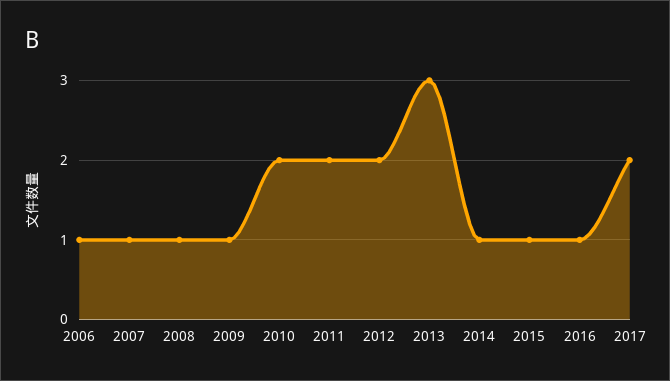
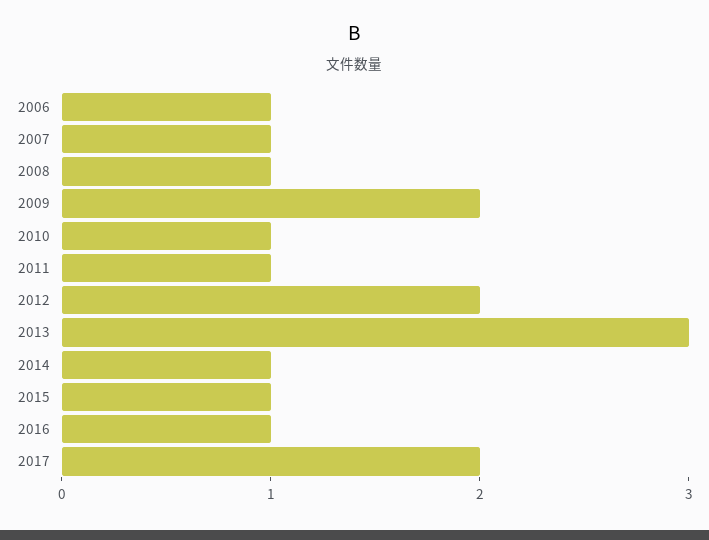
2009: 1 -> 2
2010: 2 -> 1
2011: 2 -> 1

